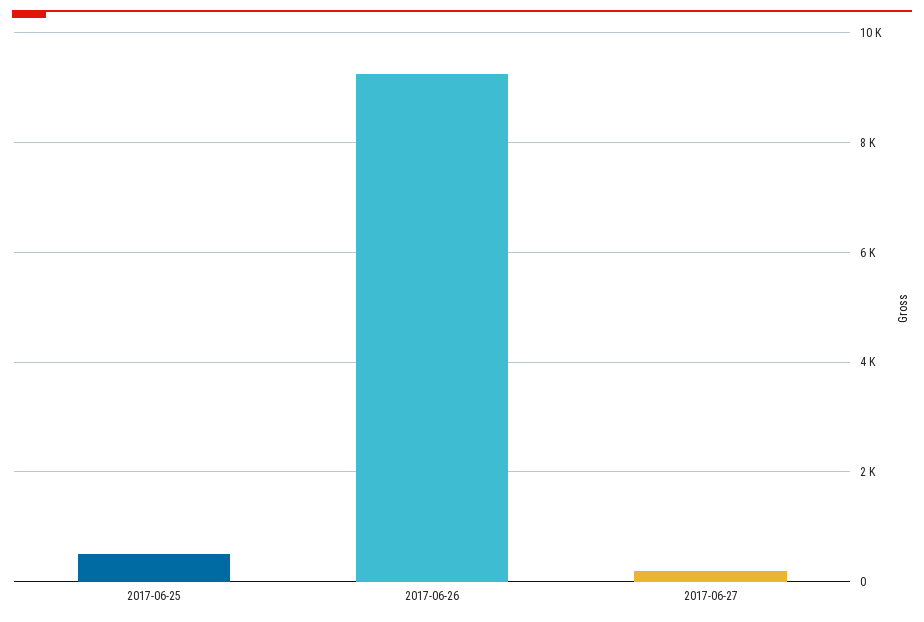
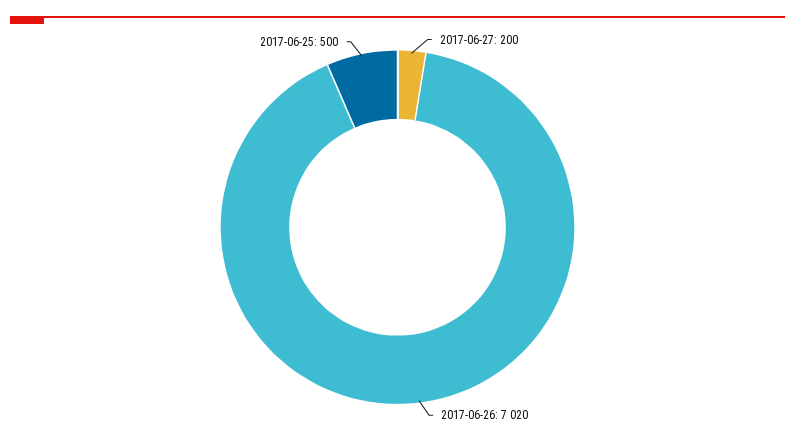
2017-06-26: 9200 -> 7020

